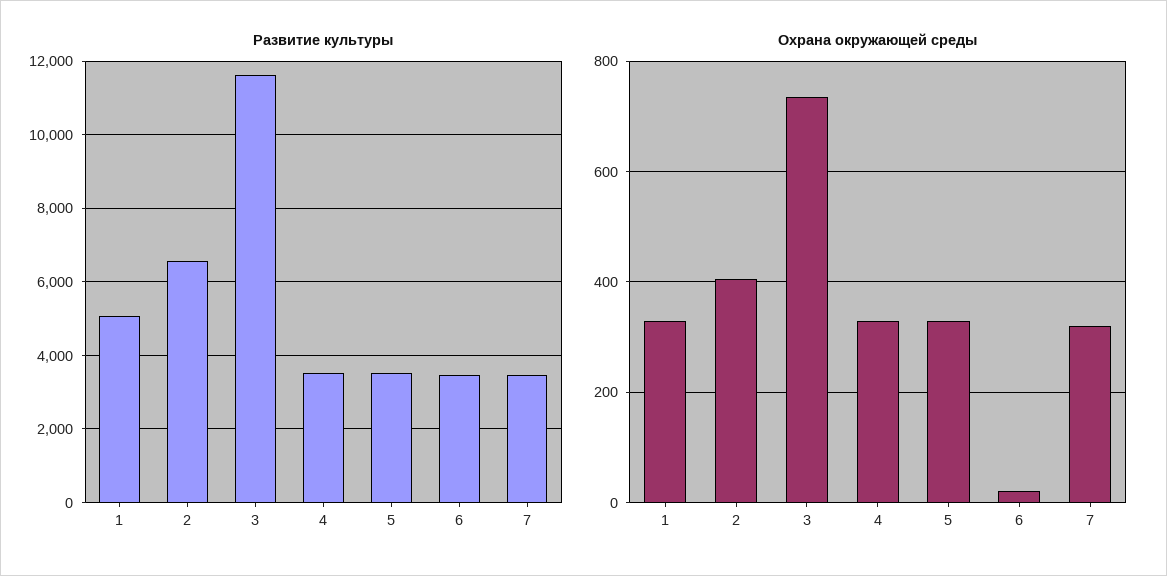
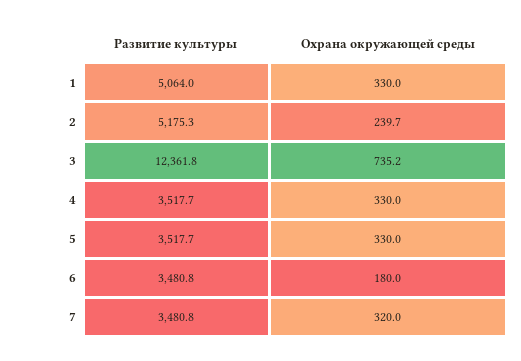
Развитие культуры, 2: 6600 -> 5175.3
Развитие культуры, 3: 11600 -> 12361.8
Охрана окружающей среды, 2: 400 -> 239.7
Охрана окружающей среды, 6: 20 -> 180

